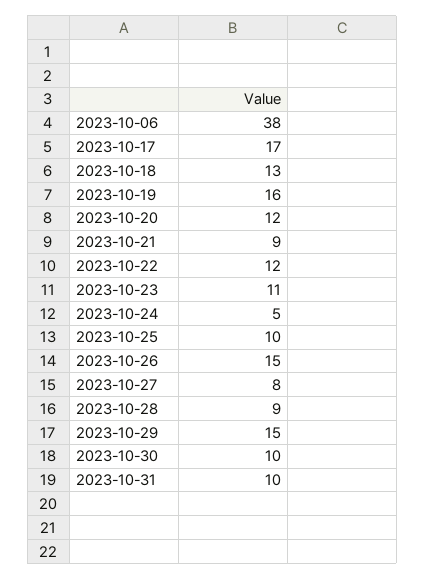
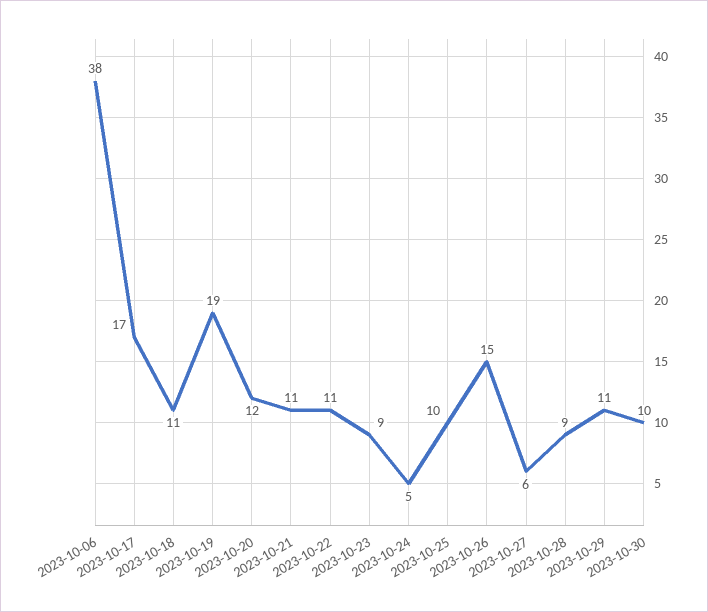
2023-10-18: 13 -> 11
2023-10-19: 16 -> 19
2023-10-21: 9 -> 11
2023-10-22: 12 -> 11
2023-10-23: 11 -> 9
2023-10-27: 8 -> 6
2023-10-29: 15 -> 11
2023-10-31: 10 -> none

